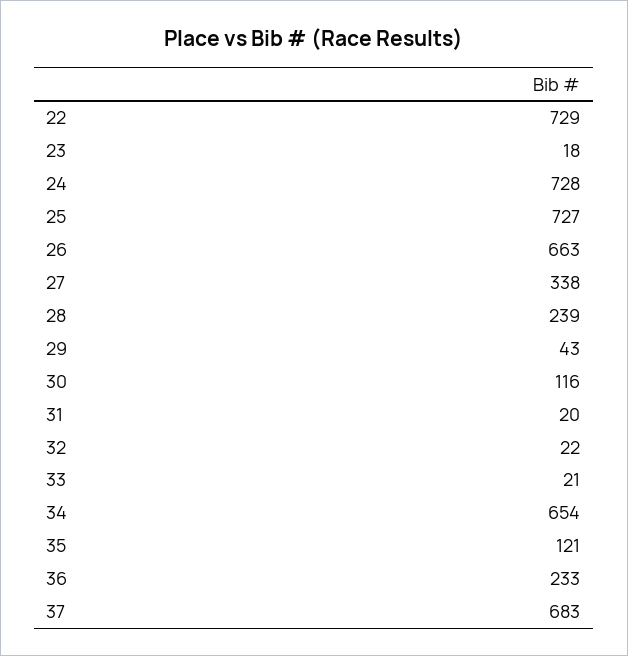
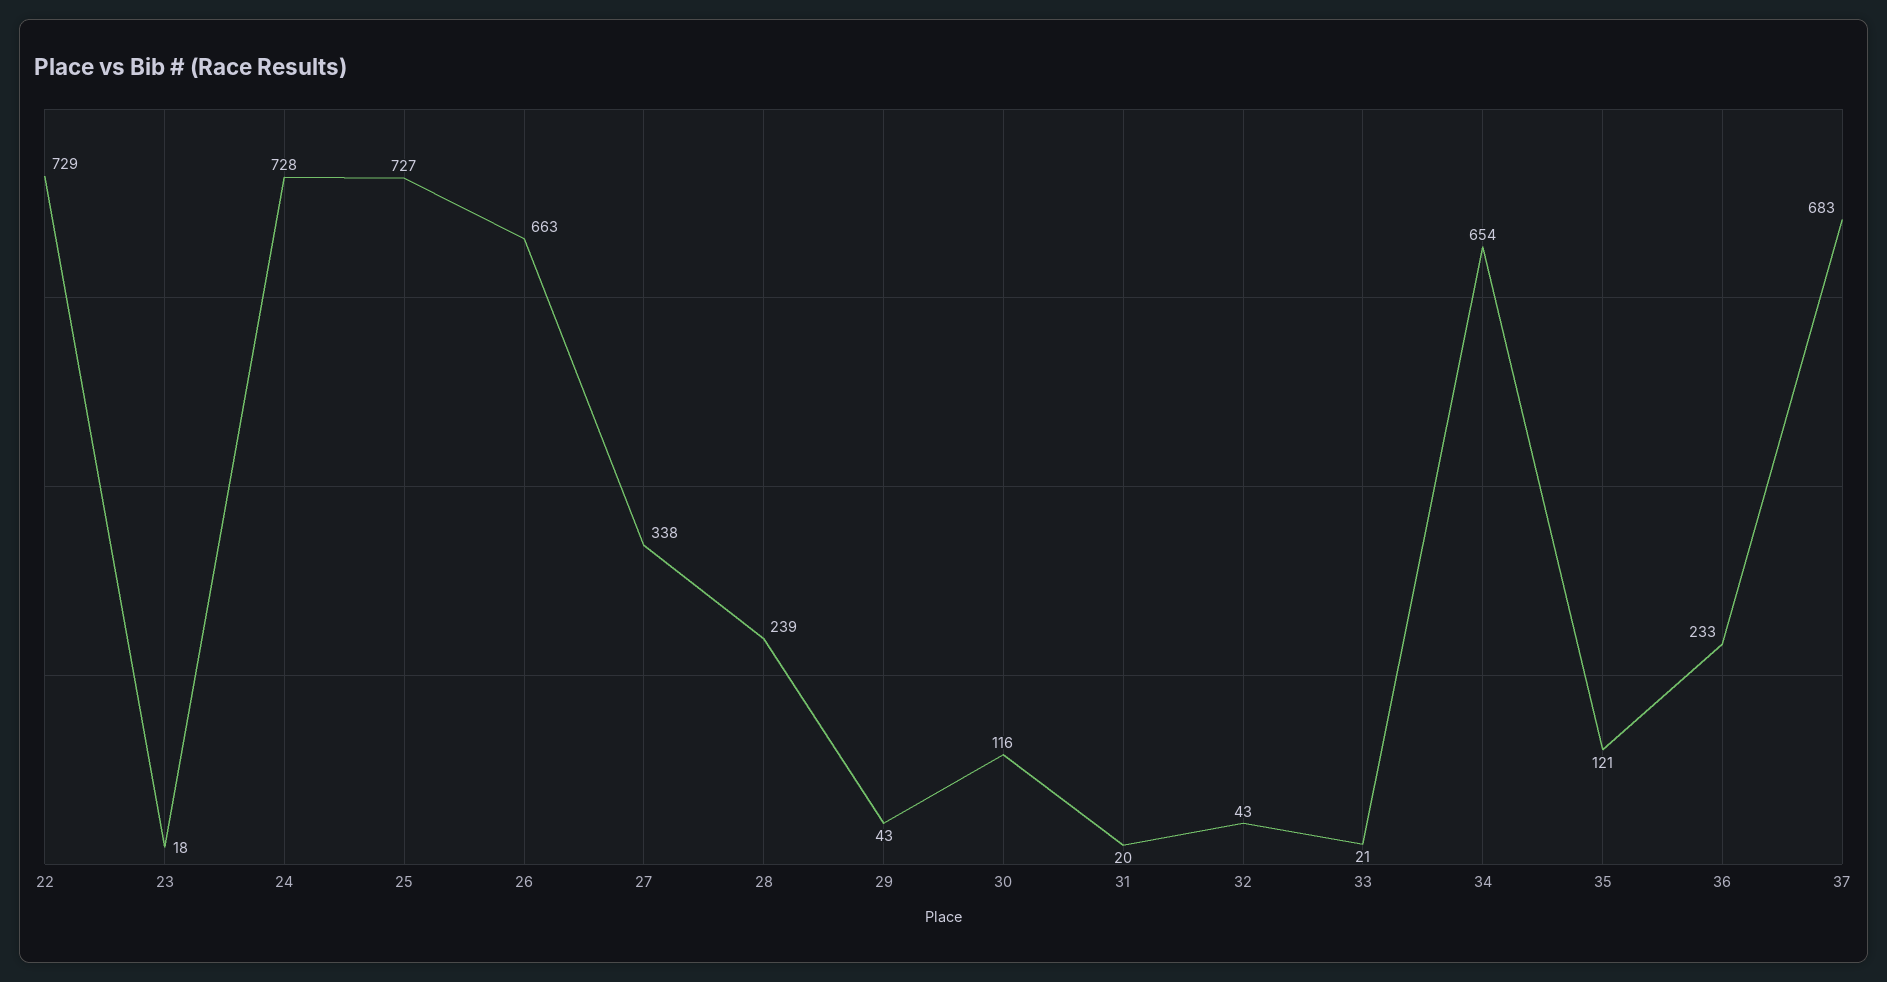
32: 22 -> 43

